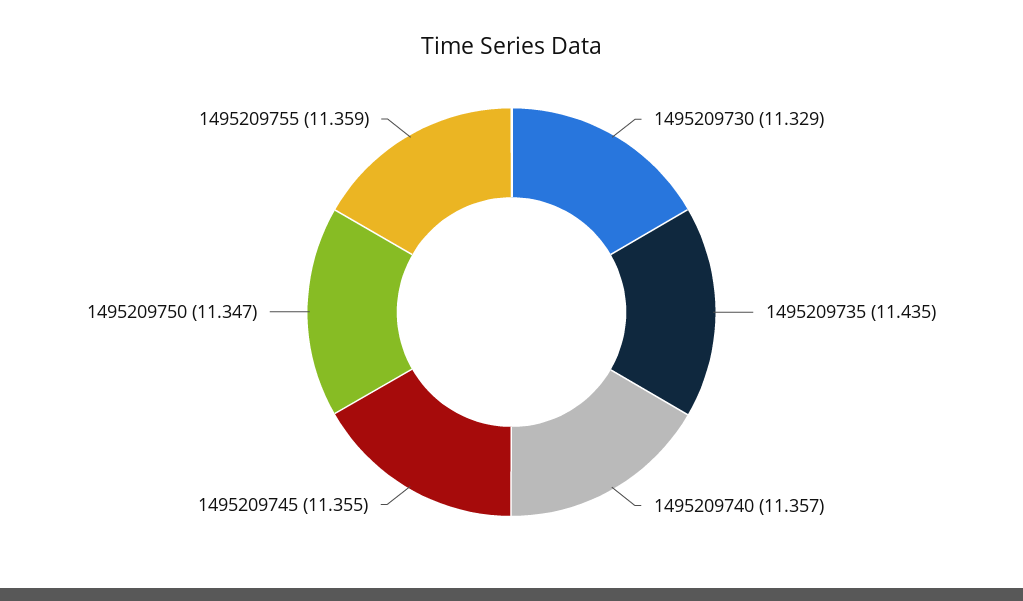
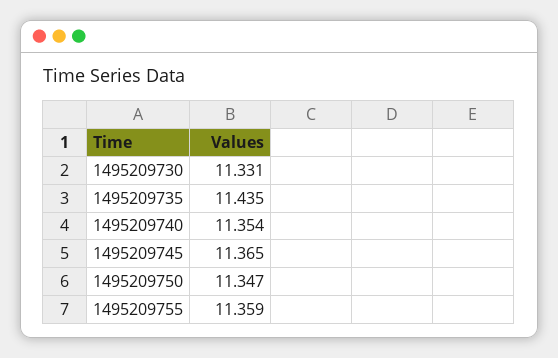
1495209730: 11.329 -> 11.331
1495209740: 11.357 -> 11.354
1495209745: 11.355 -> 11.365

